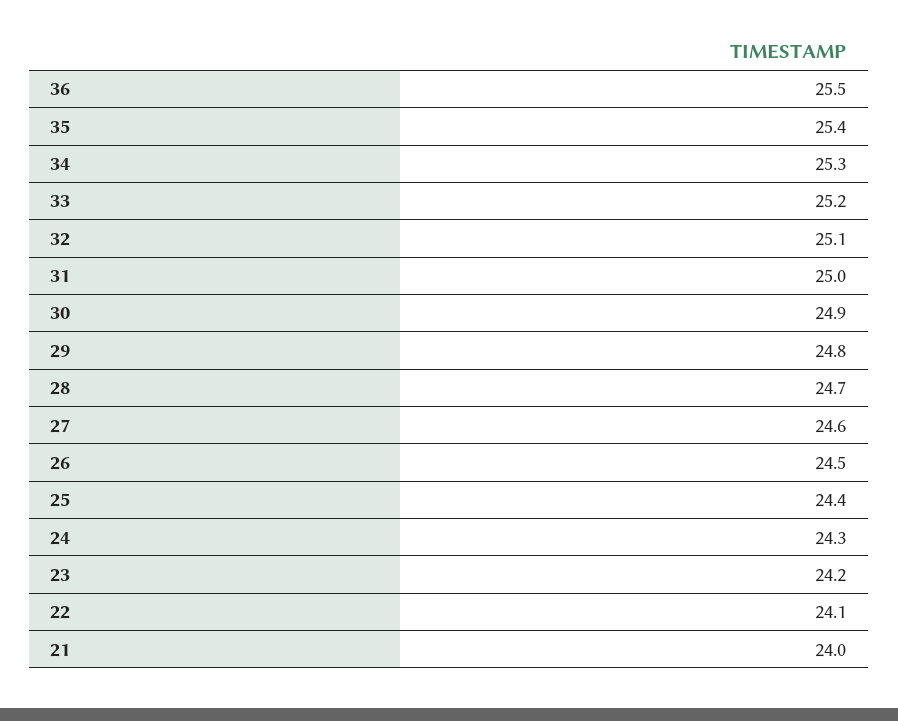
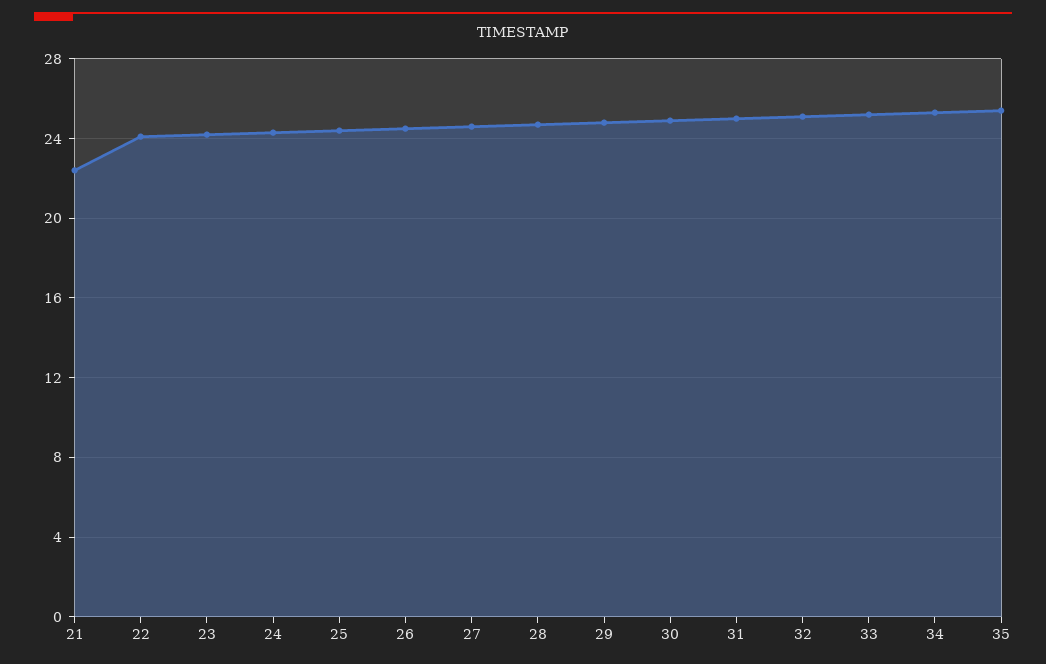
36: 25.5 -> none
21: 24 -> 22.5

